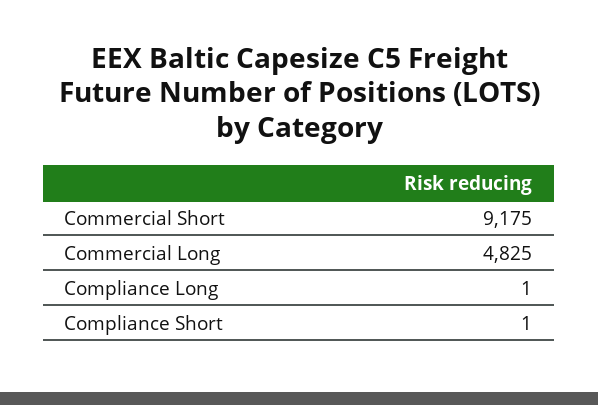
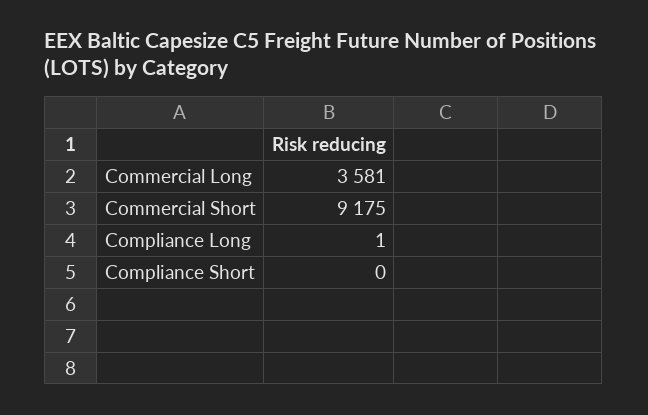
Commercial Long: 4825 -> 3581
Compliance Short: 1 -> 0

